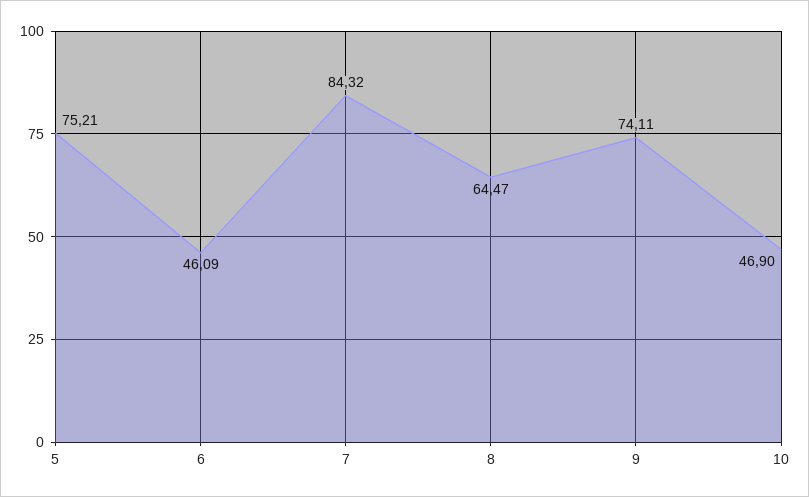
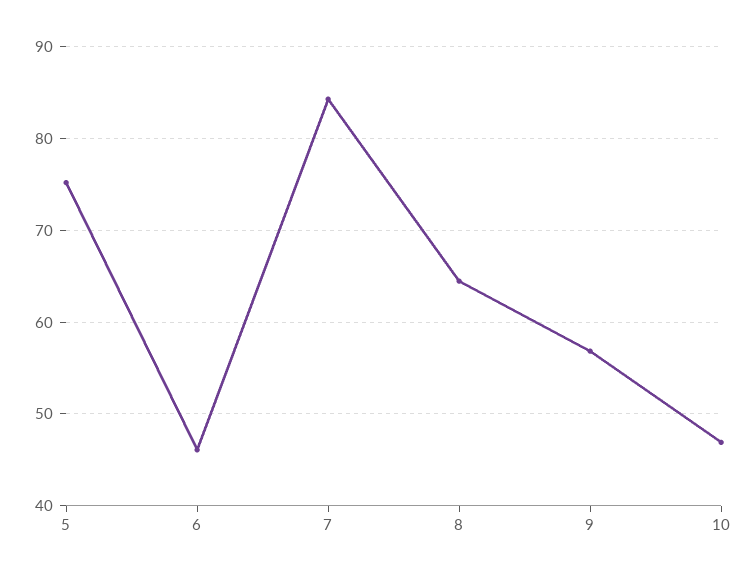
9: 74.11 -> 57

